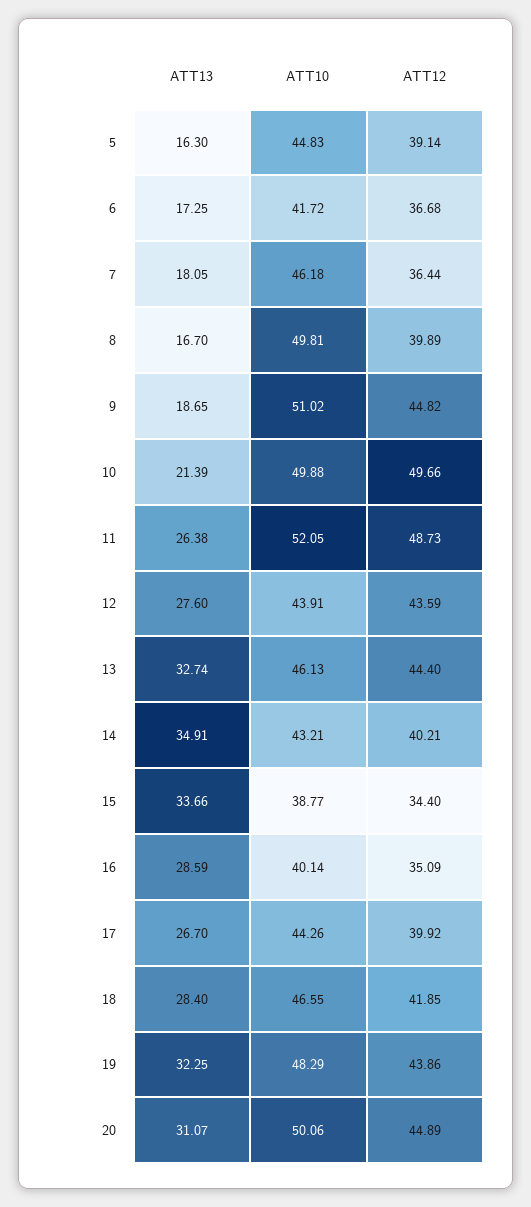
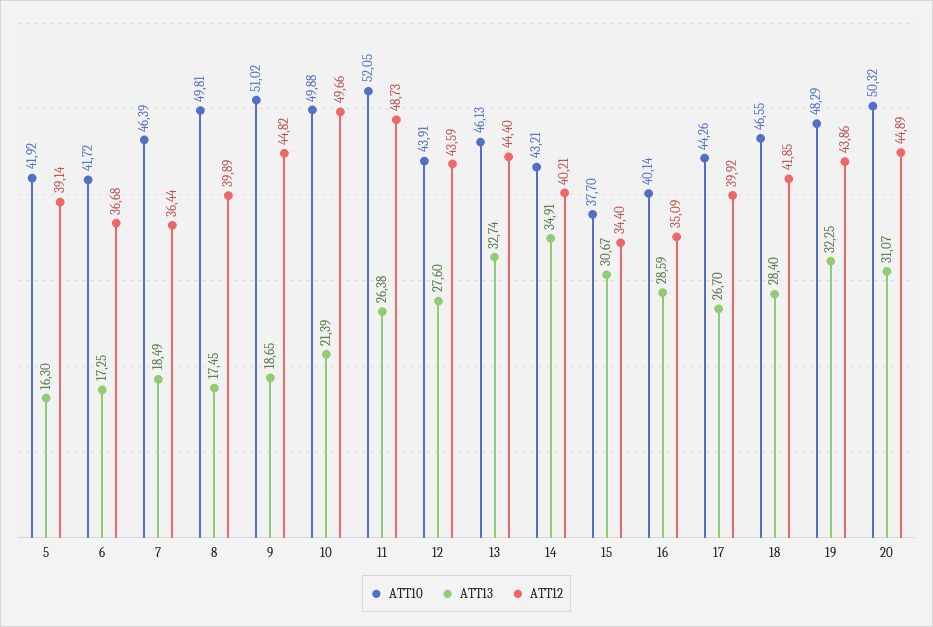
ATT10, 5: 44.83 -> 41.92
ATT13, 7: 18.05 -> 18.49
ATT10, 7: 46.18 -> 46.39
ATT13, 8: 16.7 -> 17.45
ATT13, 15: 33.66 -> 30.67
ATT10, 15: 38.77 -> 37.7
ATT10, 20: 50.06 -> 50.32

